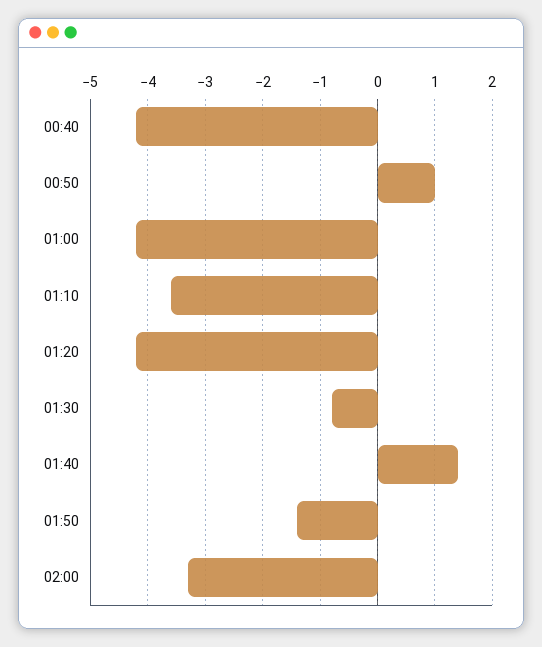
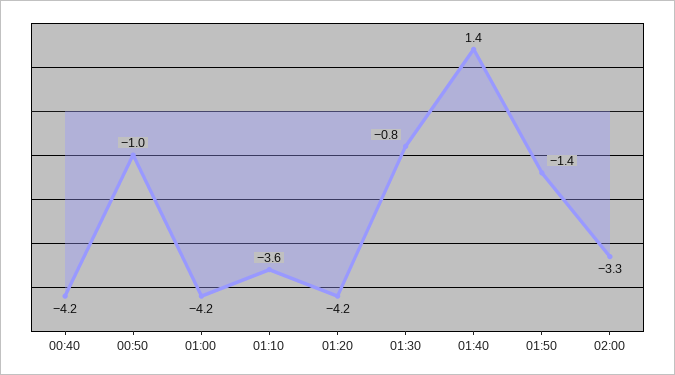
00:50: 1 -> -1

